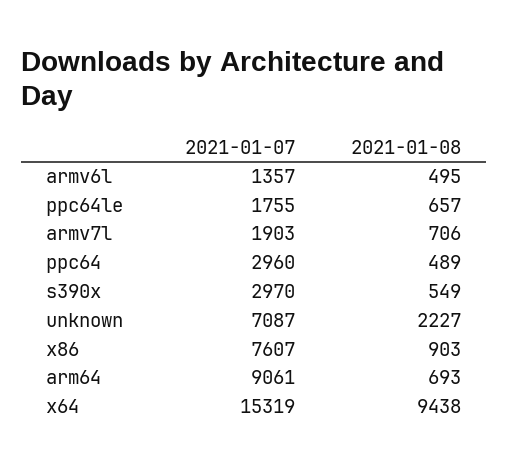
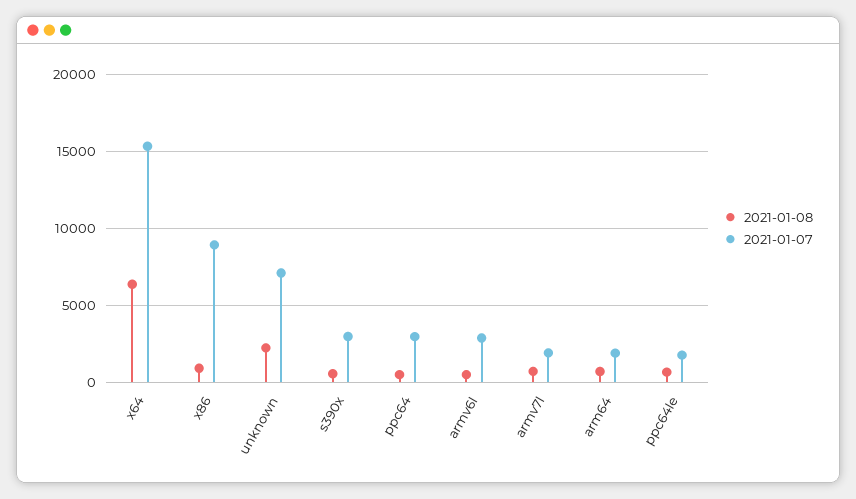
2021-01-07, armv6l: 1357 -> 3000
2021-01-07, x86: 7607 -> 9000
2021-01-07, arm64: 9061 -> 2000
2021-01-08, x64: 9438 -> 6500

